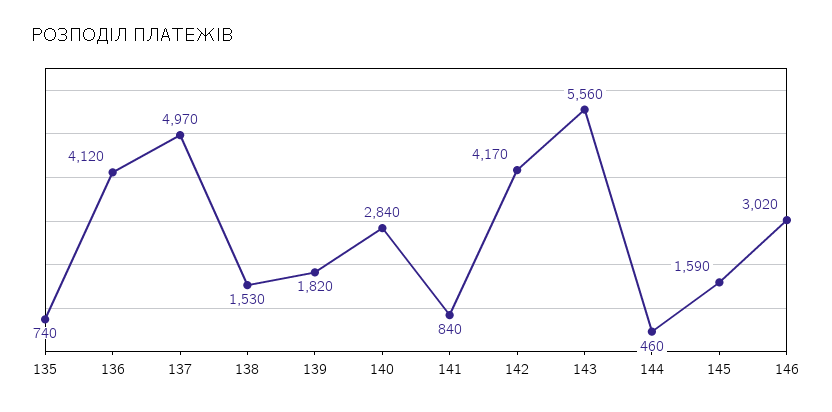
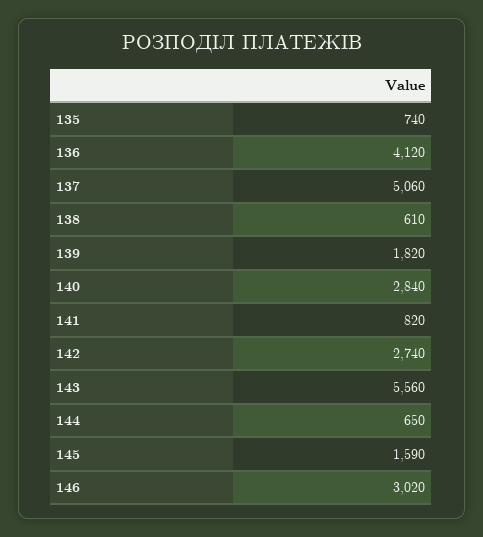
137: 4970 -> 5060
138: 1530 -> 610
141: 840 -> 820
142: 4170 -> 2740
144: 460 -> 650

